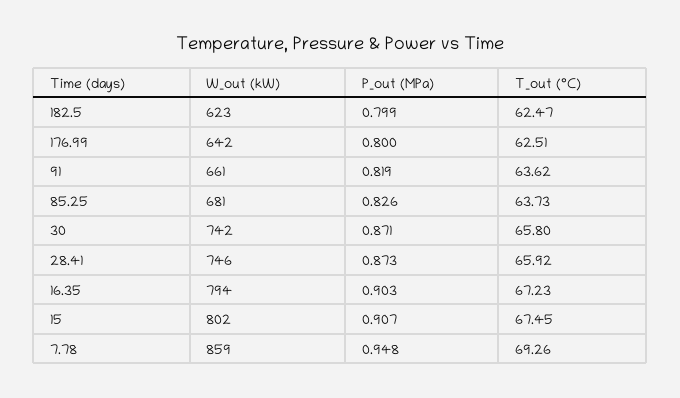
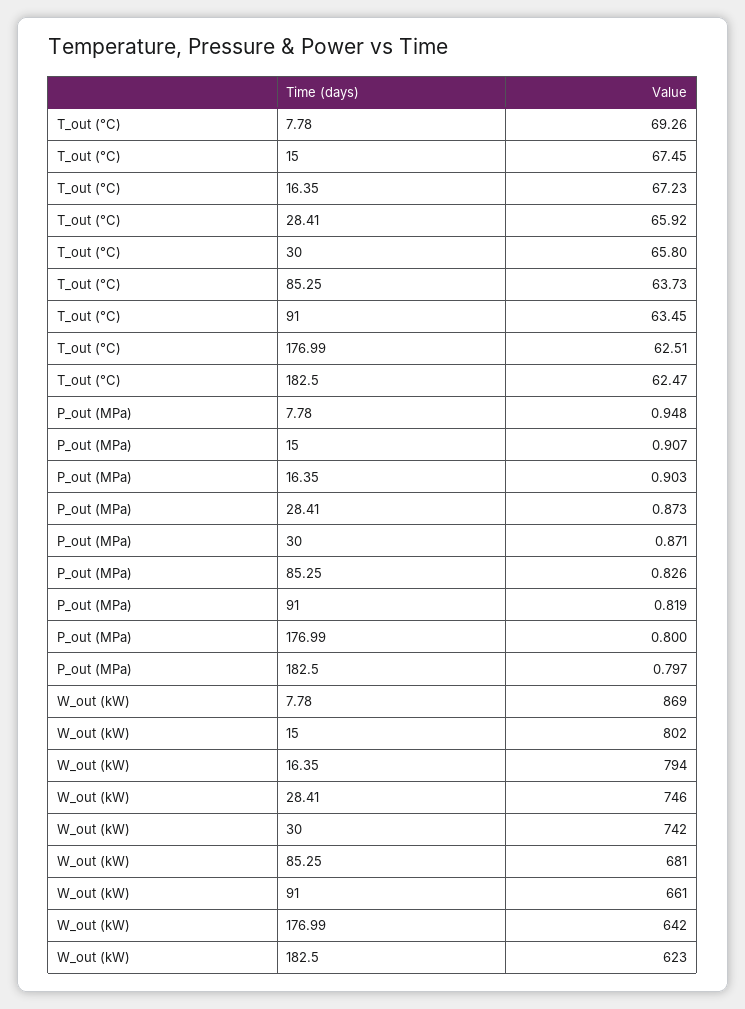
P_out (MPa), 182.5: 0.799 -> 0.797
T_out (°C), 91: 63.62 -> 63.45
W_out (kW), 7.78: 859 -> 869

